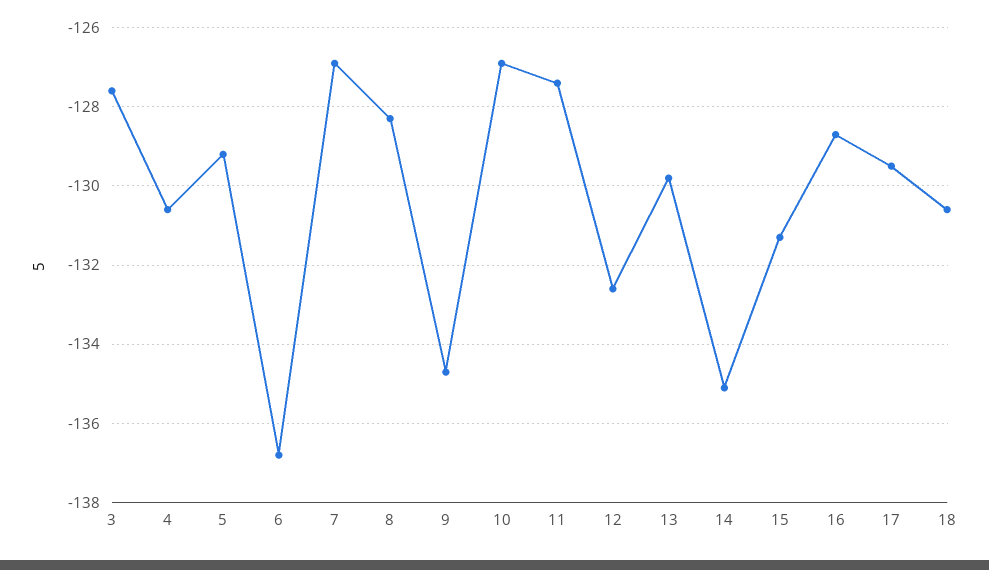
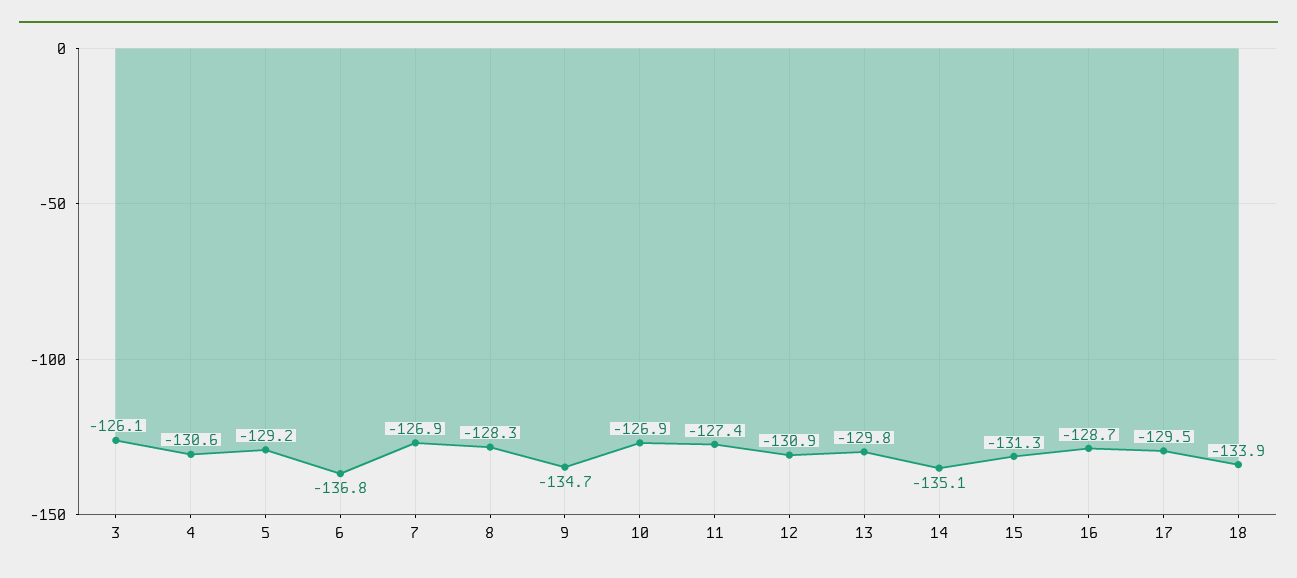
3: -127.5 -> -126.1
12: -132.5 -> -130.9
18: -130.5 -> -133.9

